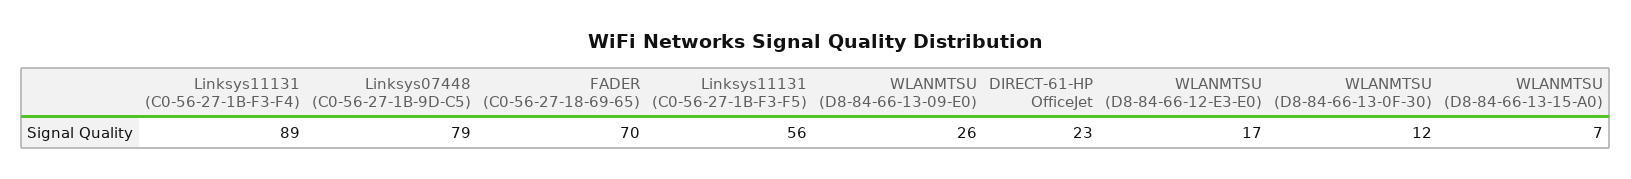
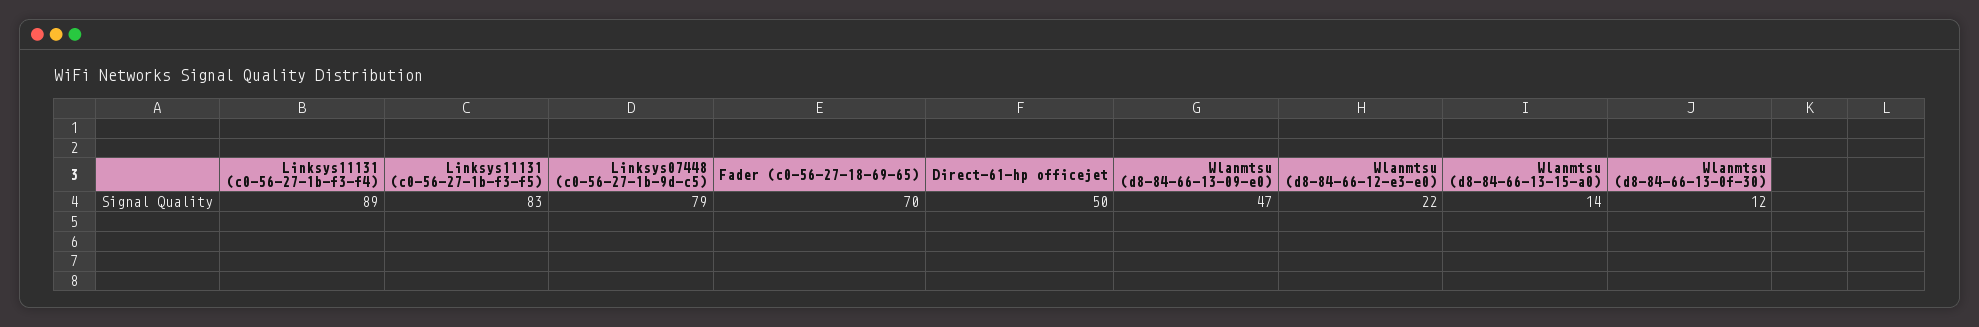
Linksys11131 (C0-56-27-1B-F3-F5): 56 -> 83
WLANMTSU (D8-84-66-13-09-E0): 26 -> 47
DIRECT-61-HP OfficeJet: 23 -> 50
WLANMTSU (D8-84-66-12-E3-E0): 17 -> 22
WLANMTSU (D8-84-66-13-15-A0): 7 -> 14

